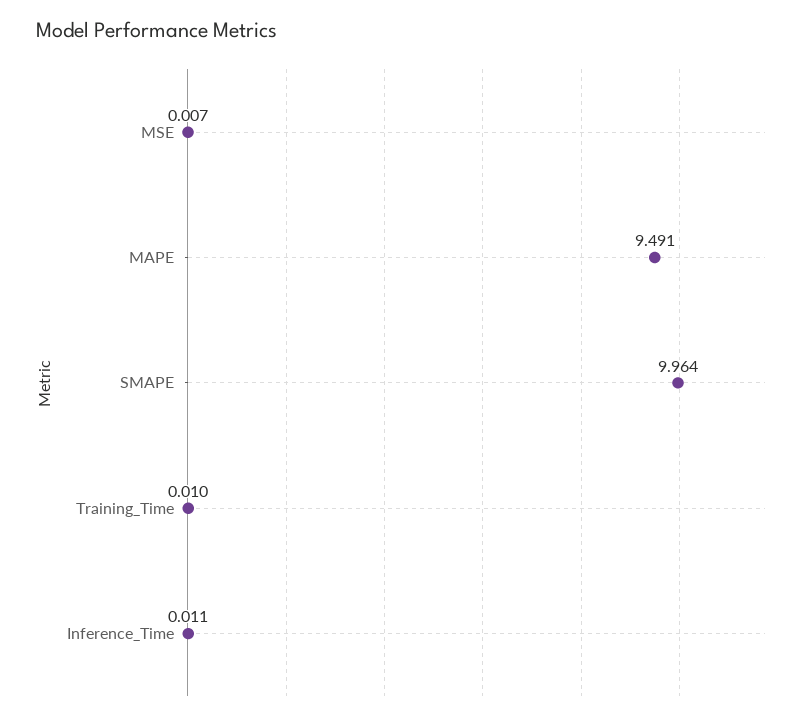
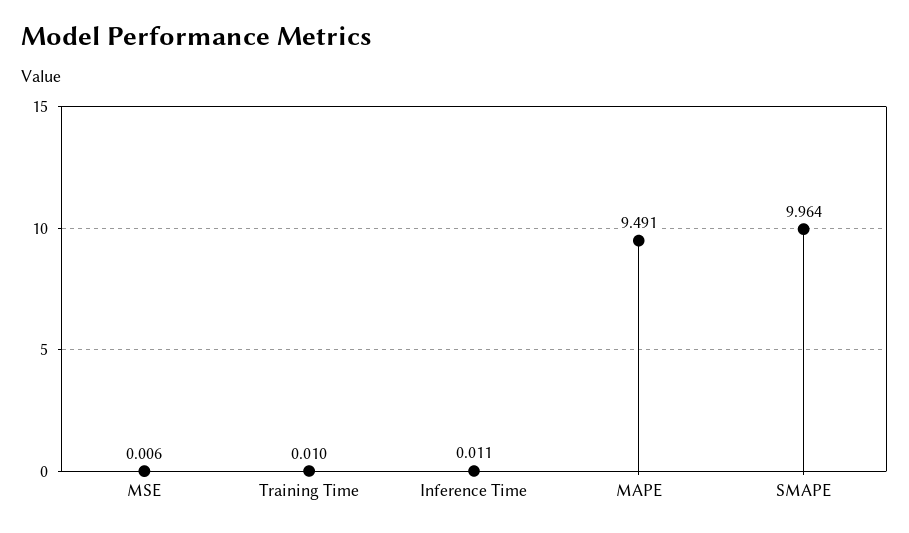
MSE: 0.007 -> 0.006

